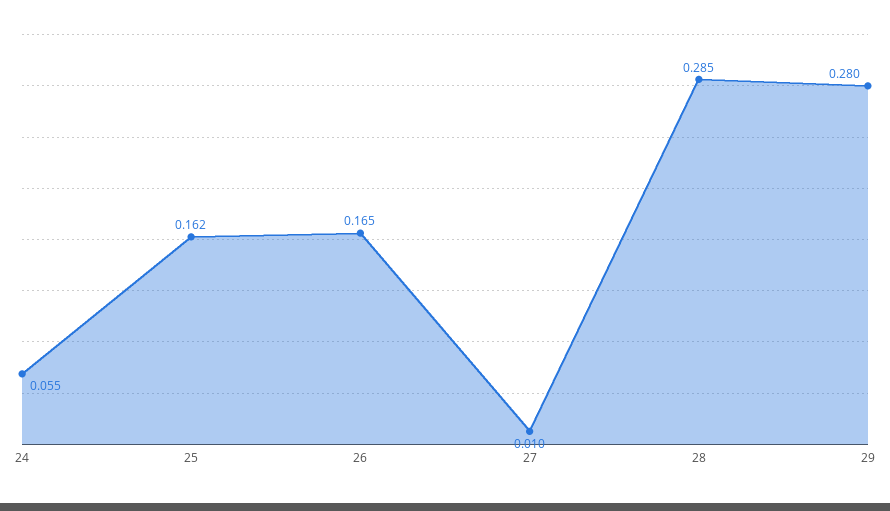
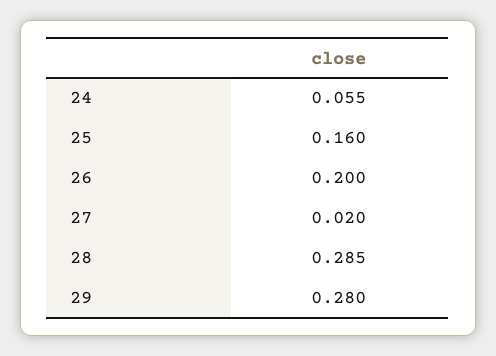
25: 0.162 -> 0.16
26: 0.165 -> 0.2
27: 0.01 -> 0.02

